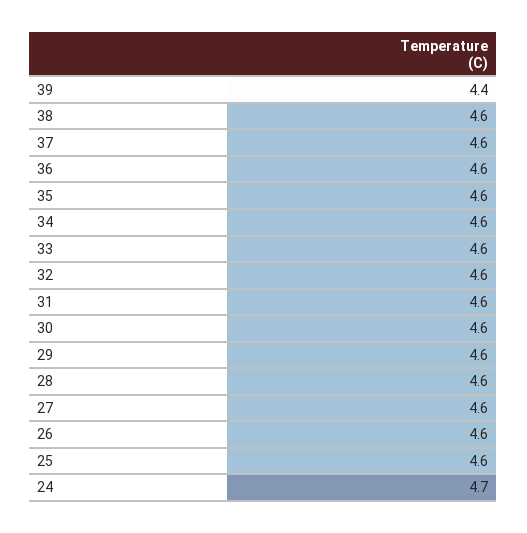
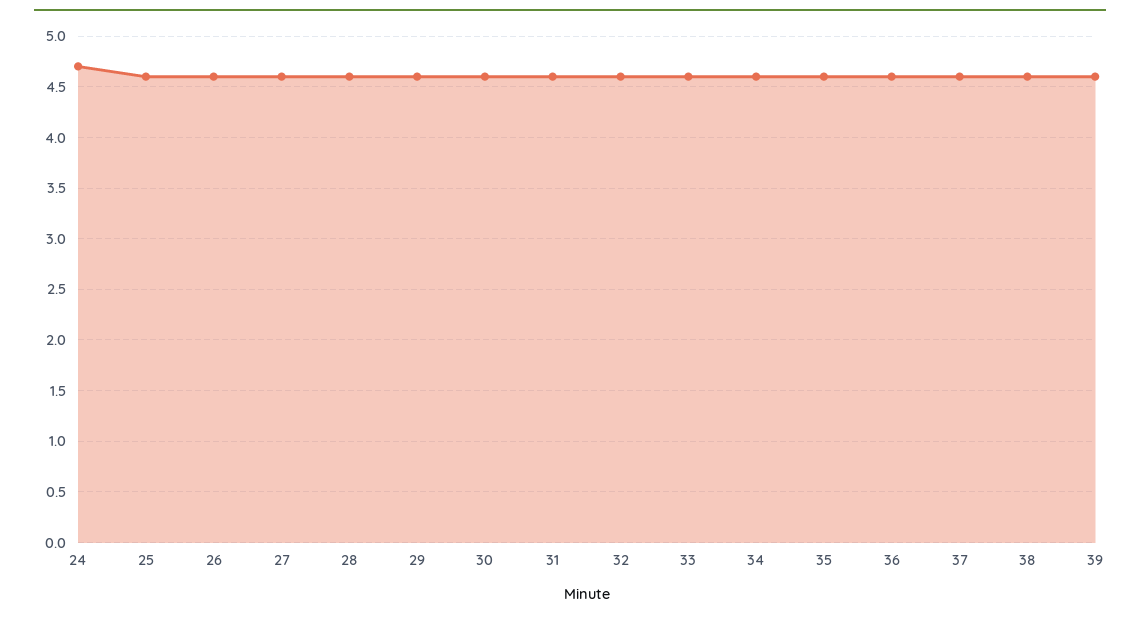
39: 4.4 -> 4.6

